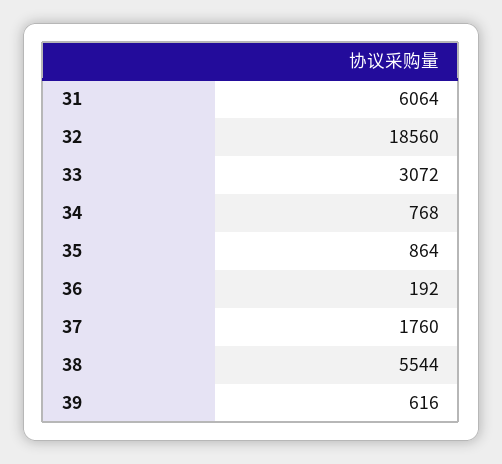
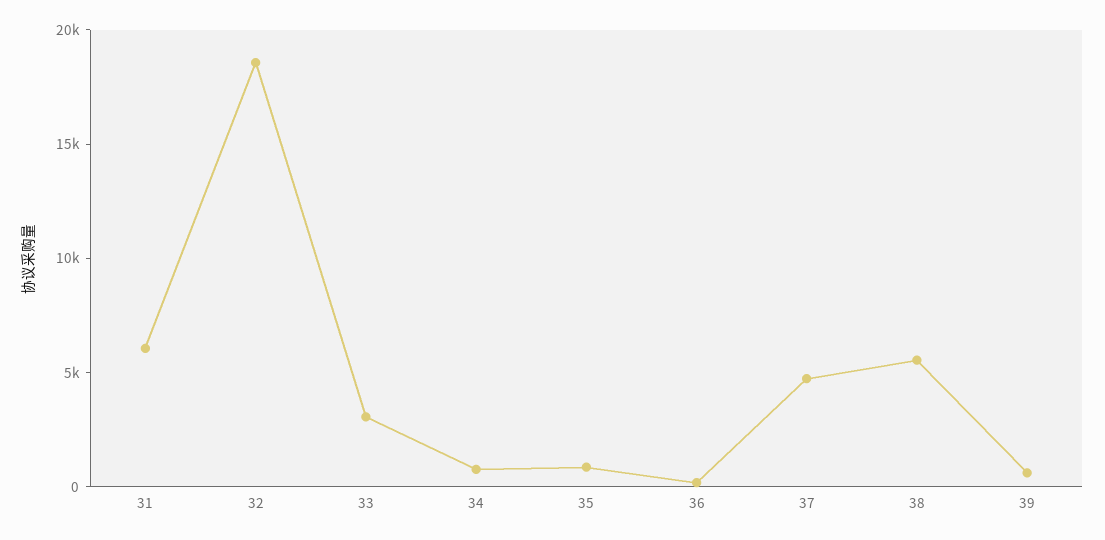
37: 1760 -> 5000

